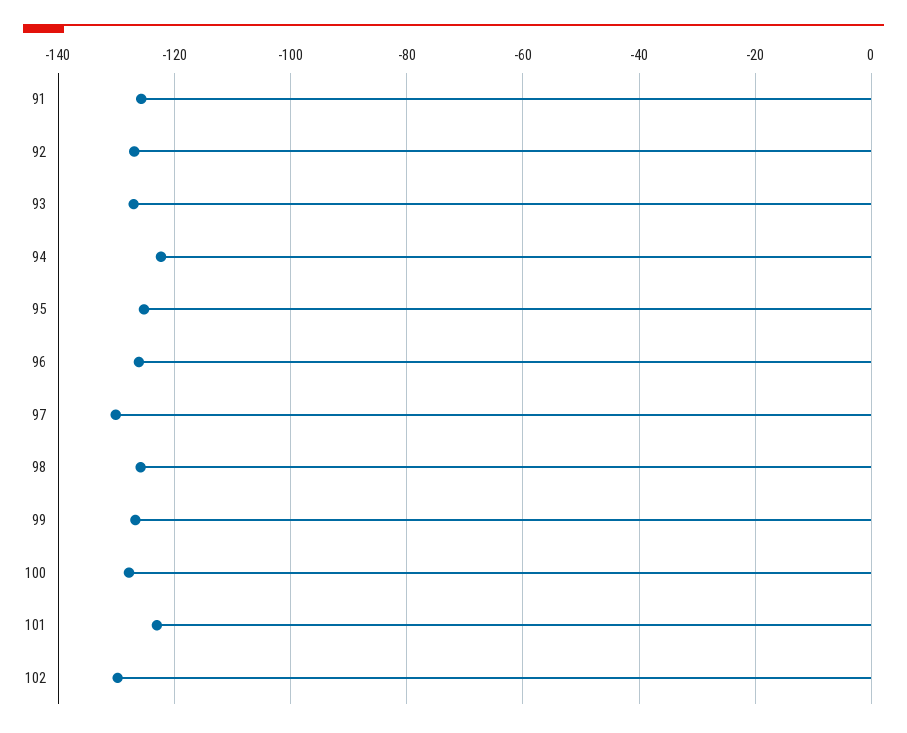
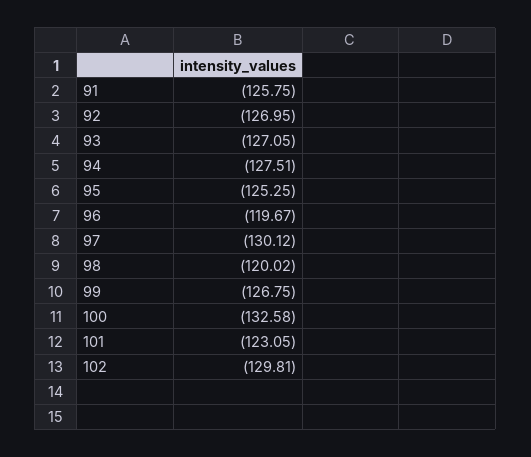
94: -122 -> -127.51
96: -126 -> -119.67
98: -126 -> -120.02
100: -128 -> -132.58

